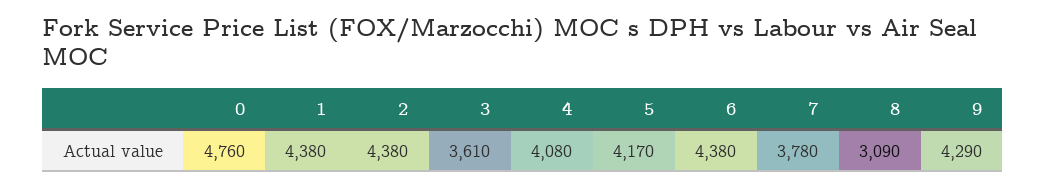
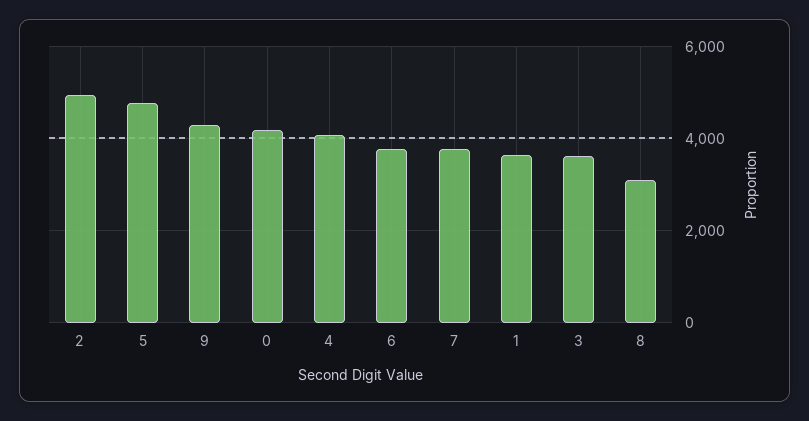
0: 4760 -> 4200
1: 4380 -> 3600
2: 4380 -> 5000
5: 4170 -> 4800
6: 4380 -> 3800

